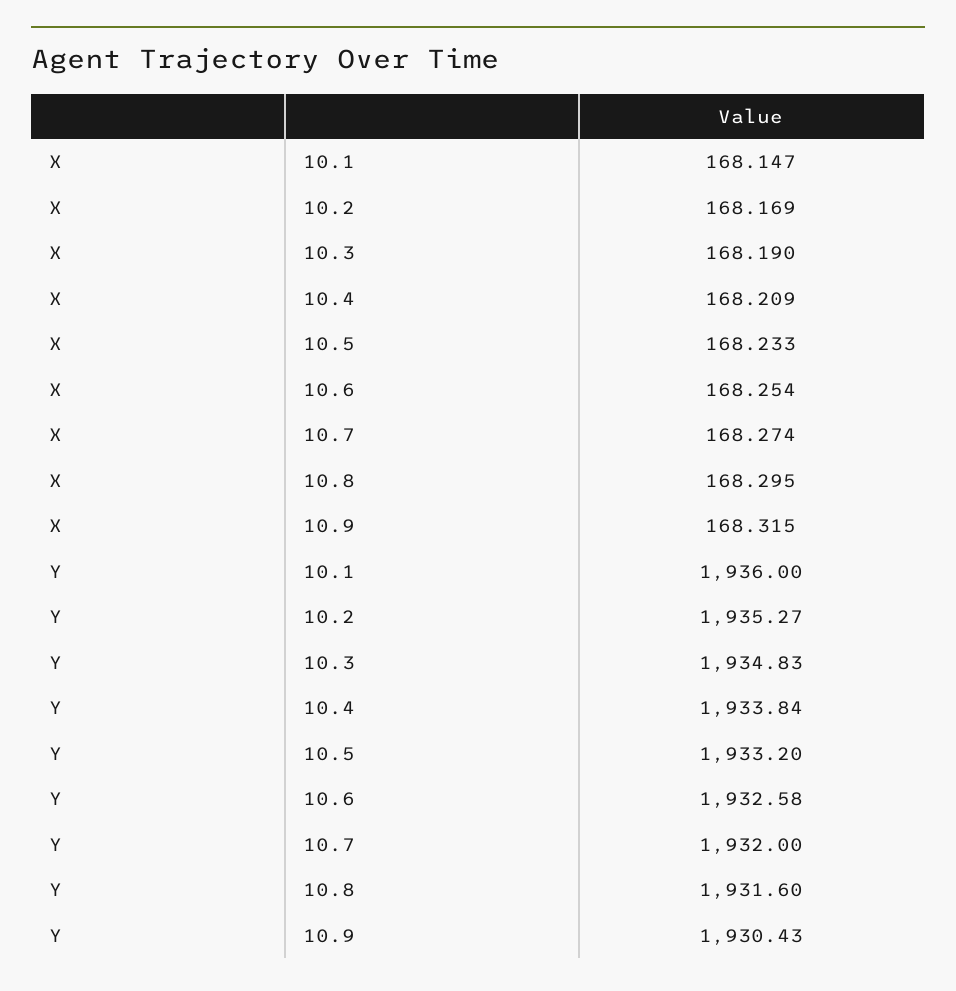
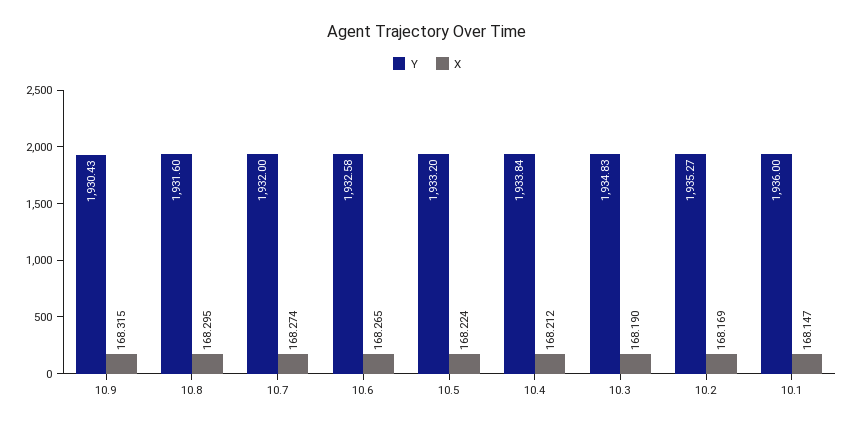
X, 10.4: 168.209 -> 168.212
X, 10.5: 168.233 -> 168.224
X, 10.6: 168.254 -> 168.265

